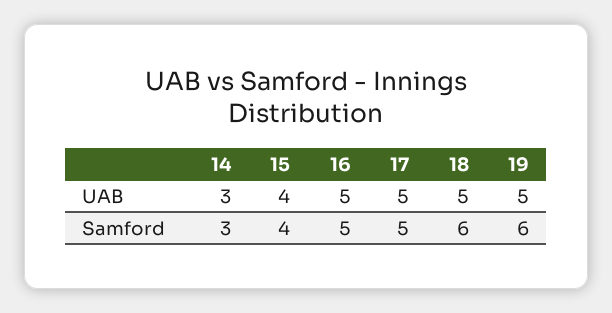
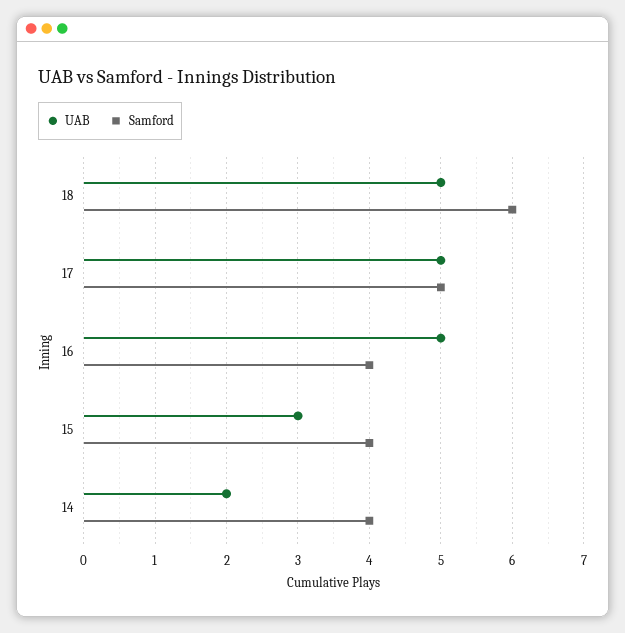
UAB, 14: 3 -> 2
UAB, 15: 4 -> 3
UAB, 19: 5 -> none
Samford, 14: 3 -> 4
Samford, 16: 5 -> 4
Samford, 19: 6 -> none

